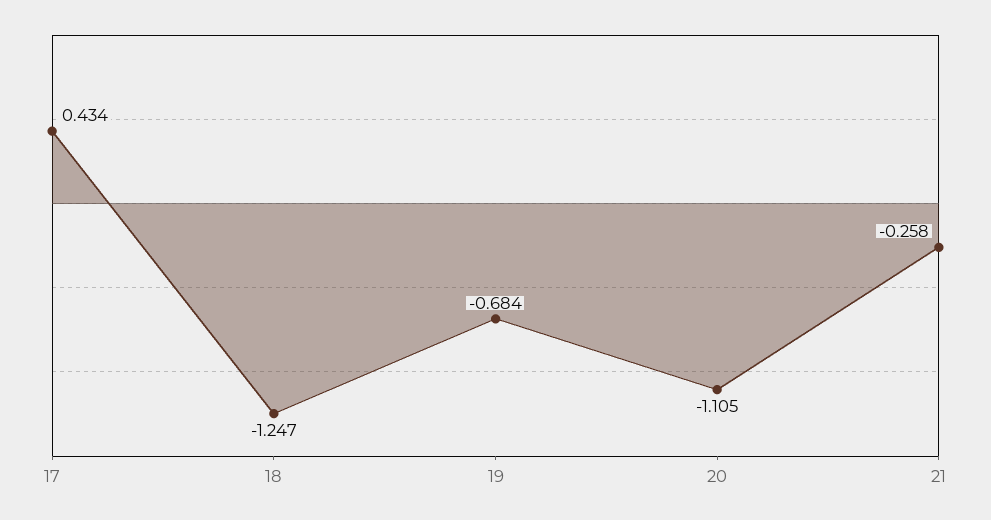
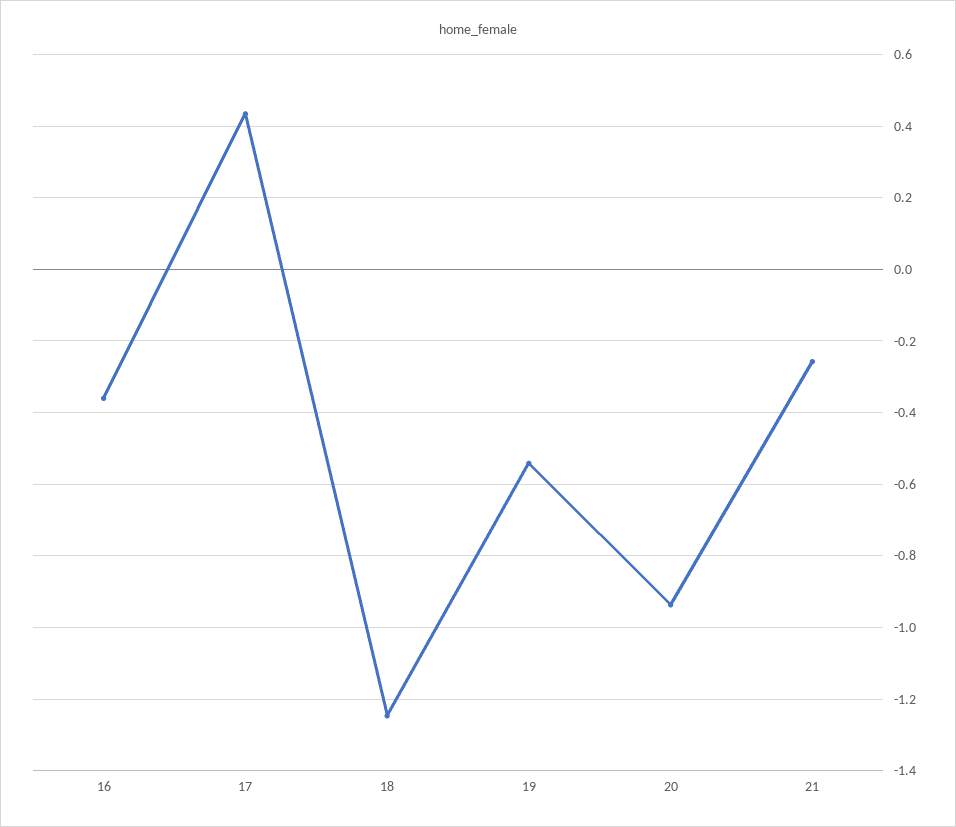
19: -0.684 -> -0.54
20: -1.105 -> -0.94
16: none -> -0.36

